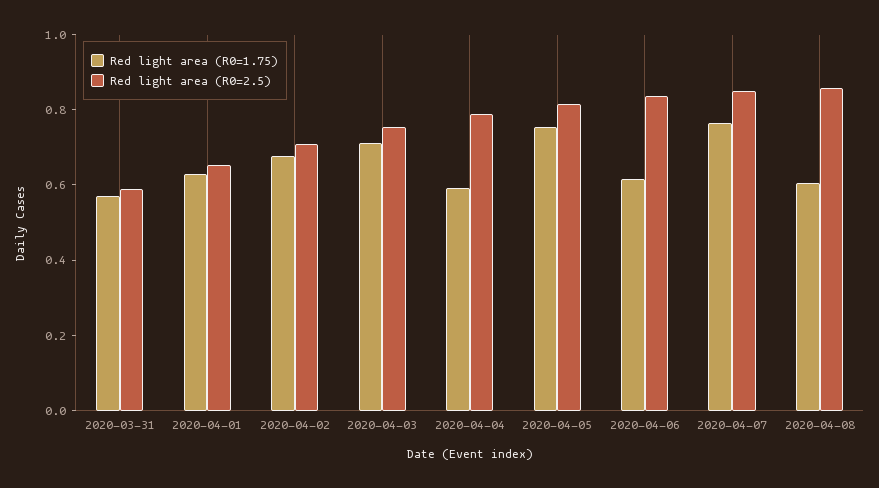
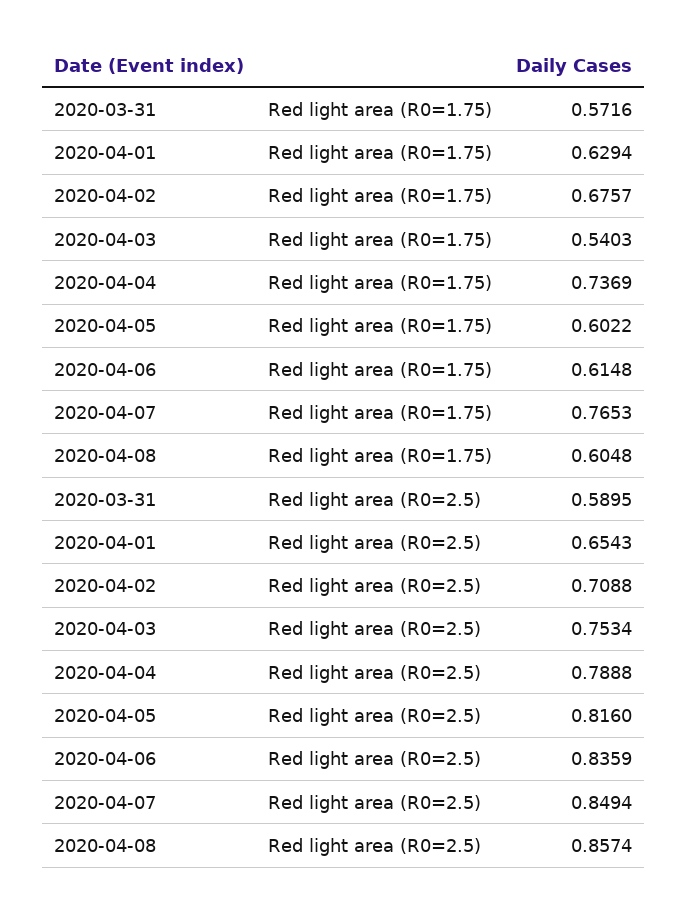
Red light area (R0=1.75), 2020-04-03: 0.7 -> 0.5403
Red light area (R0=1.75), 2020-04-04: 0.6 -> 0.7369
Red light area (R0=1.75), 2020-04-05: 0.75 -> 0.6022

